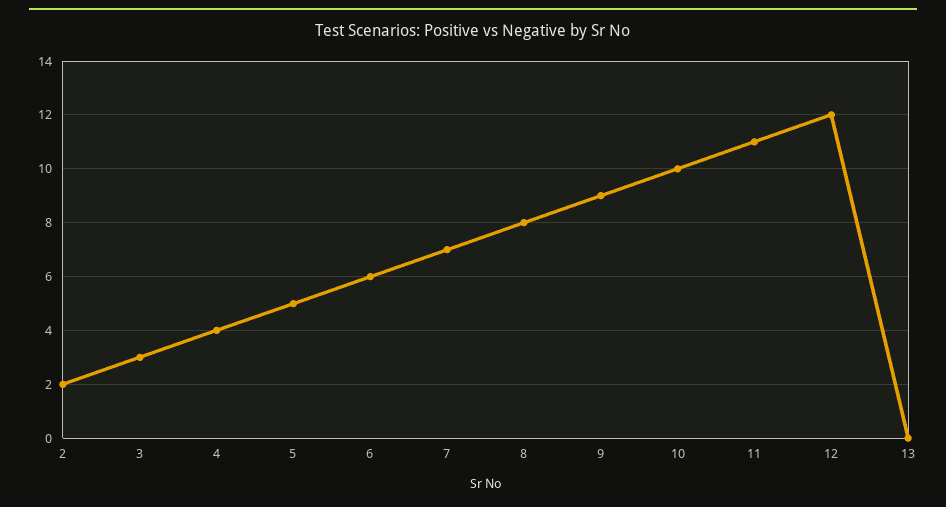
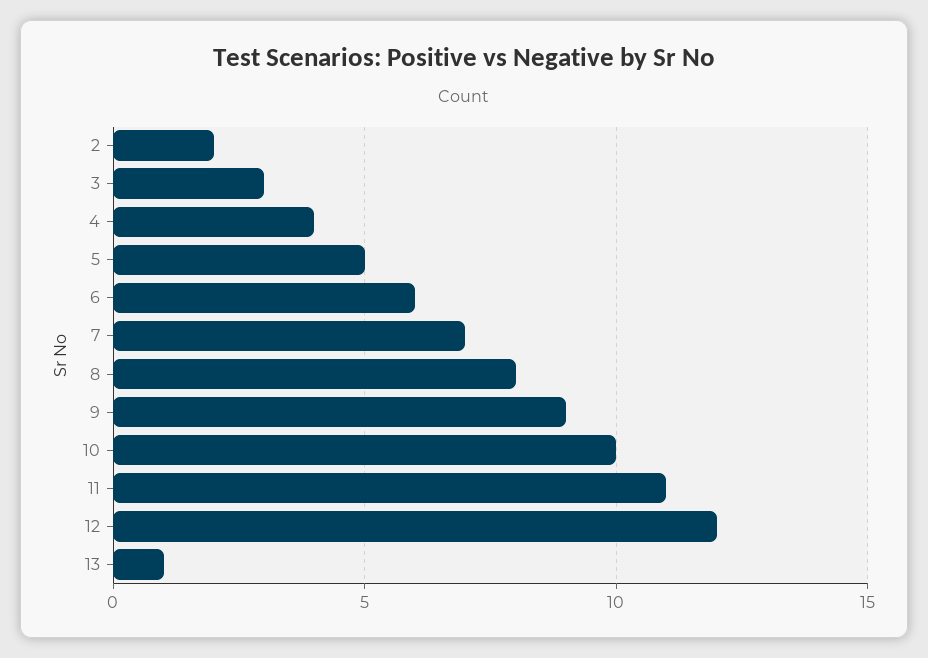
13: 0 -> 1

